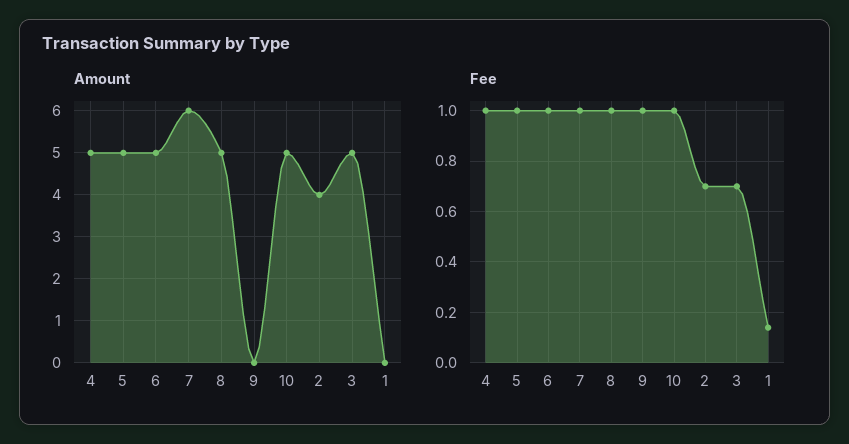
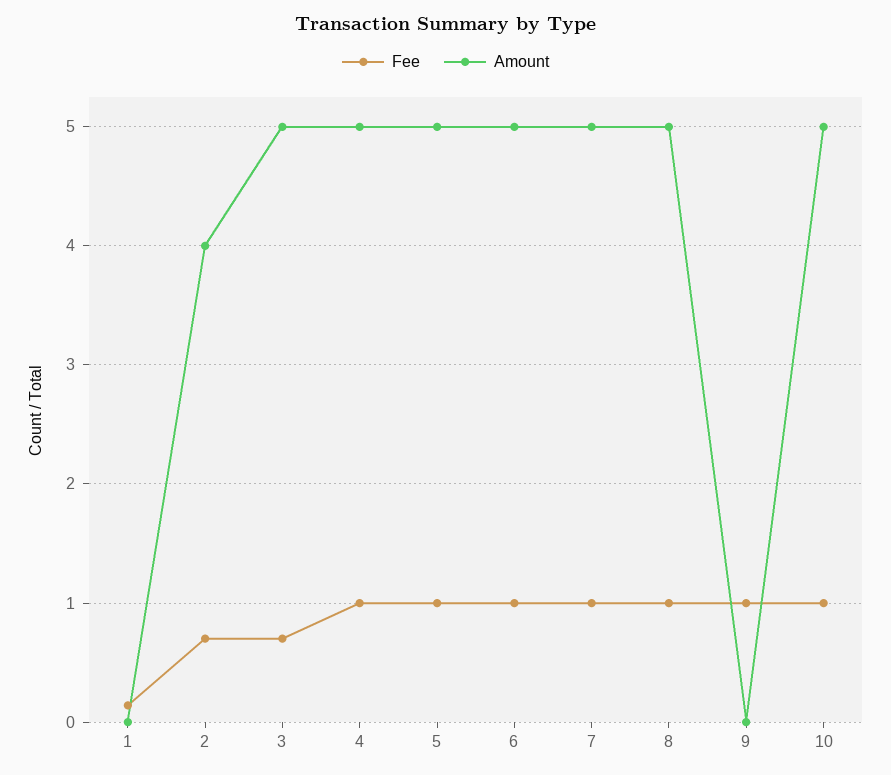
Amount, 7: 6 -> 5

